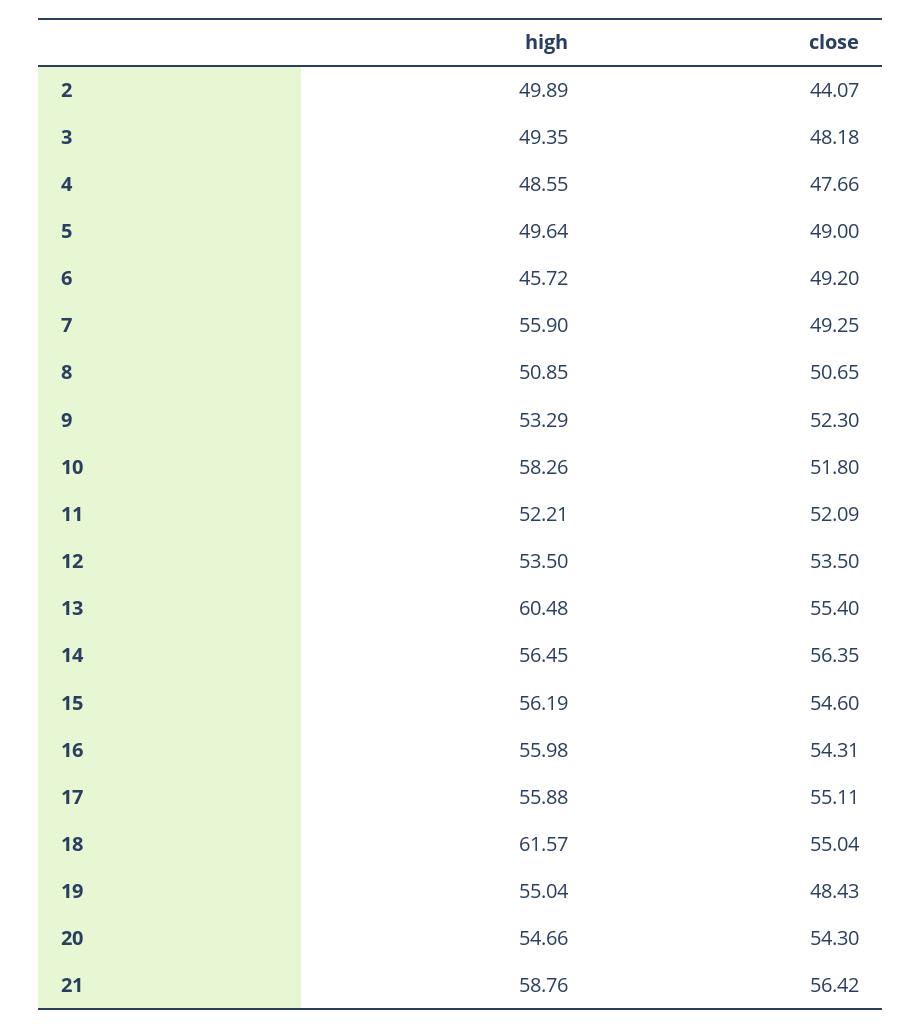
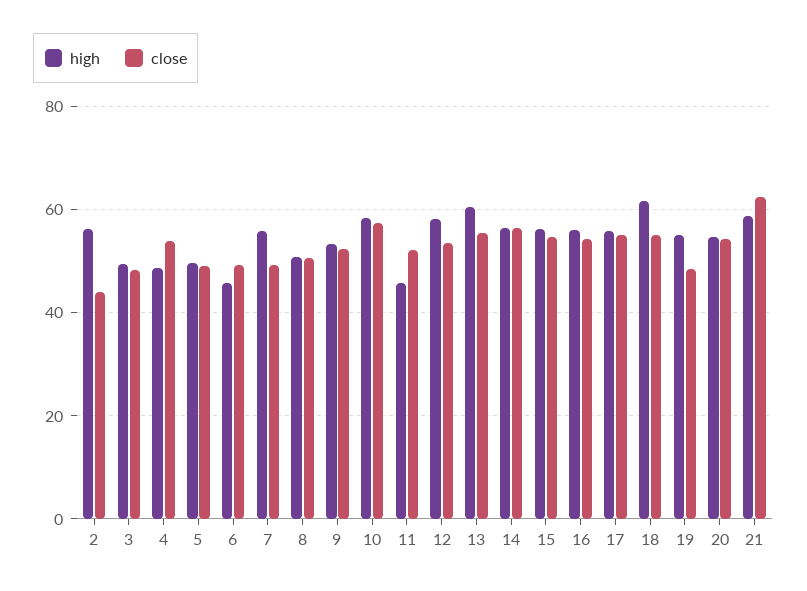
high, 2: 49.89 -> 56
close, 4: 47.66 -> 54
close, 10: 51.8 -> 58
high, 11: 52.21 -> 46
high, 12: 53.5 -> 58
close, 21: 56.42 -> 62

